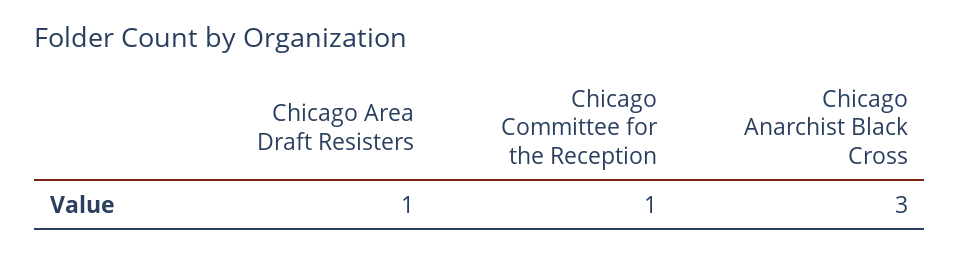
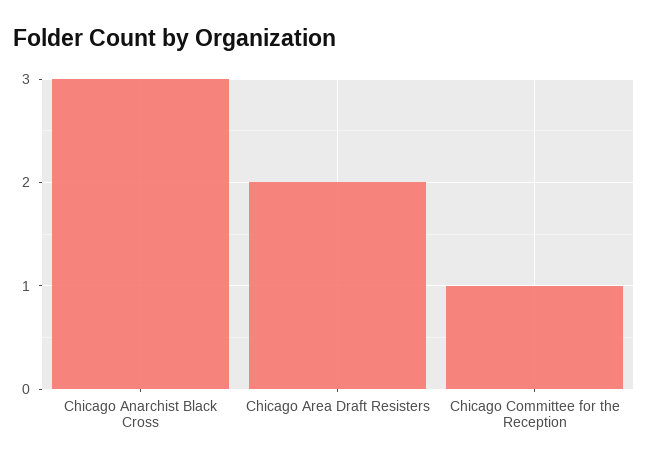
Chicago Area Draft Resisters: 1 -> 2

